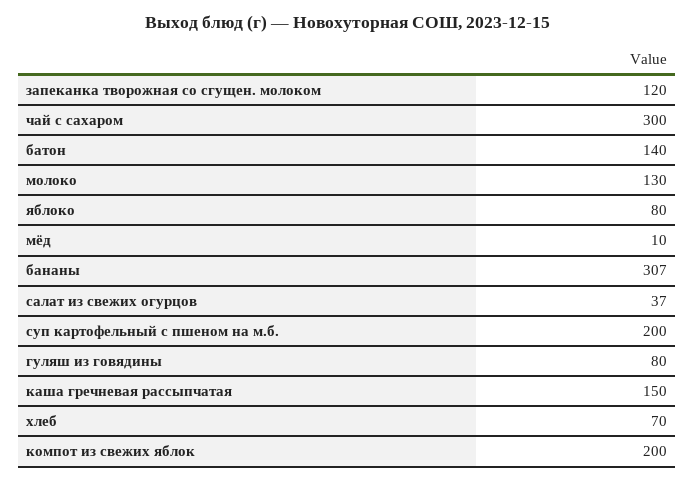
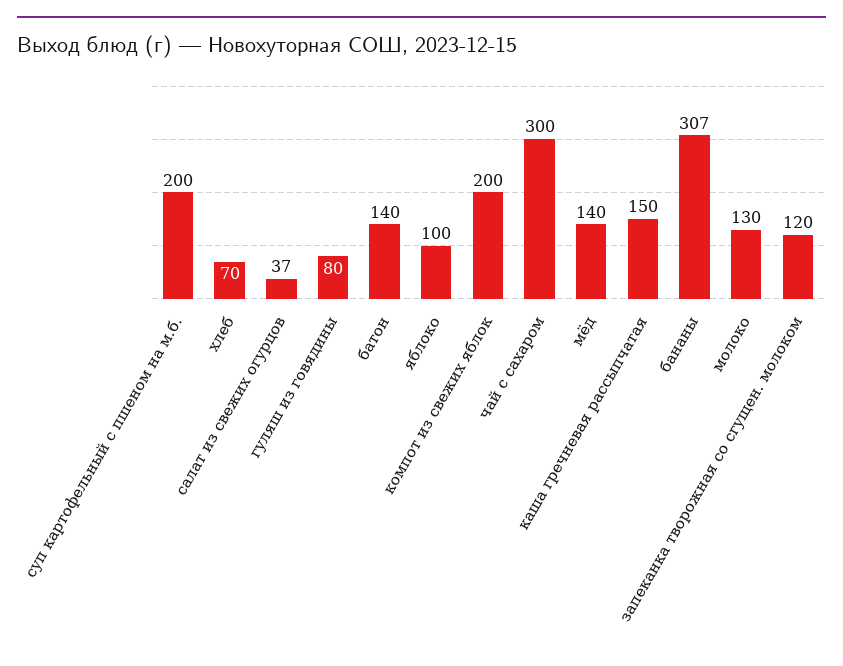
яблоко: 80 -> 100
мёд: 10 -> 140

